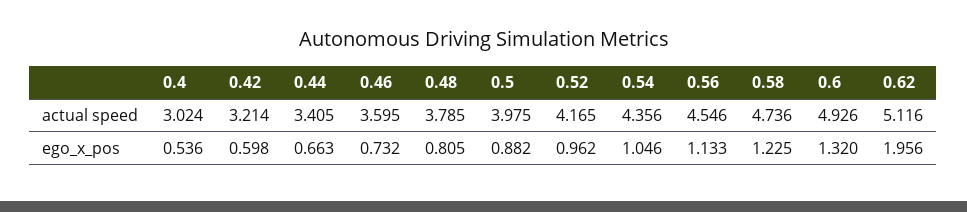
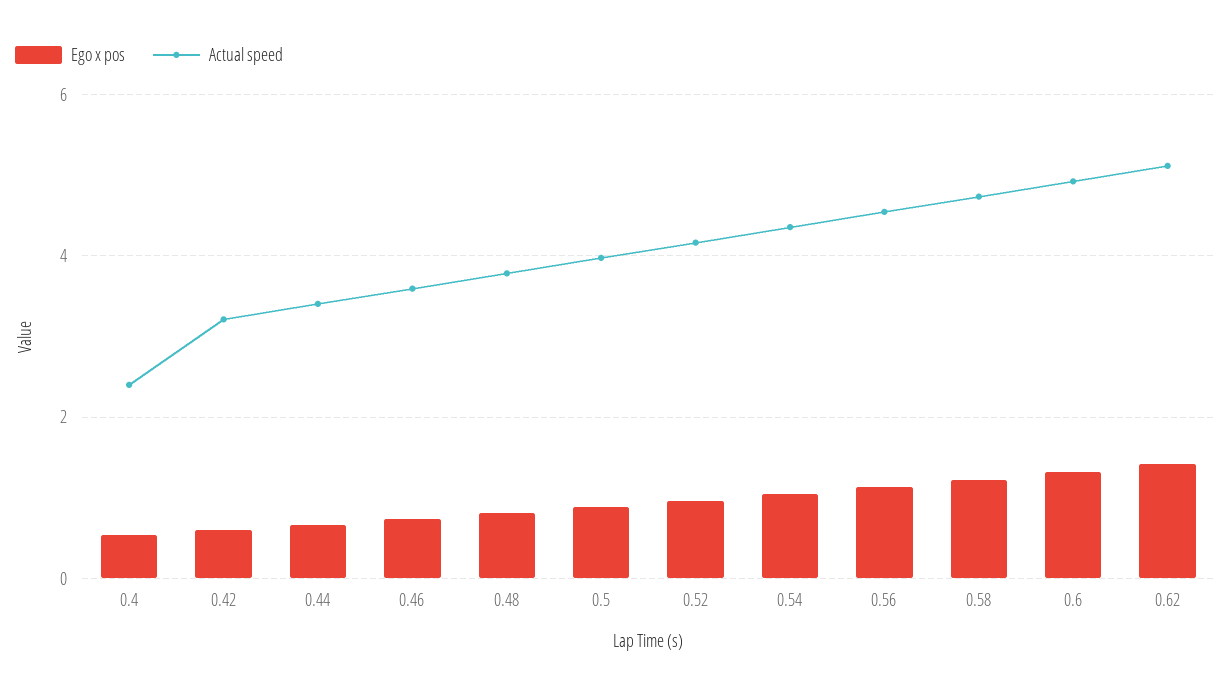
actual speed, 0.4: 3.024 -> 2.4
ego_x_pos, 0.62: 1.956 -> 1.4

